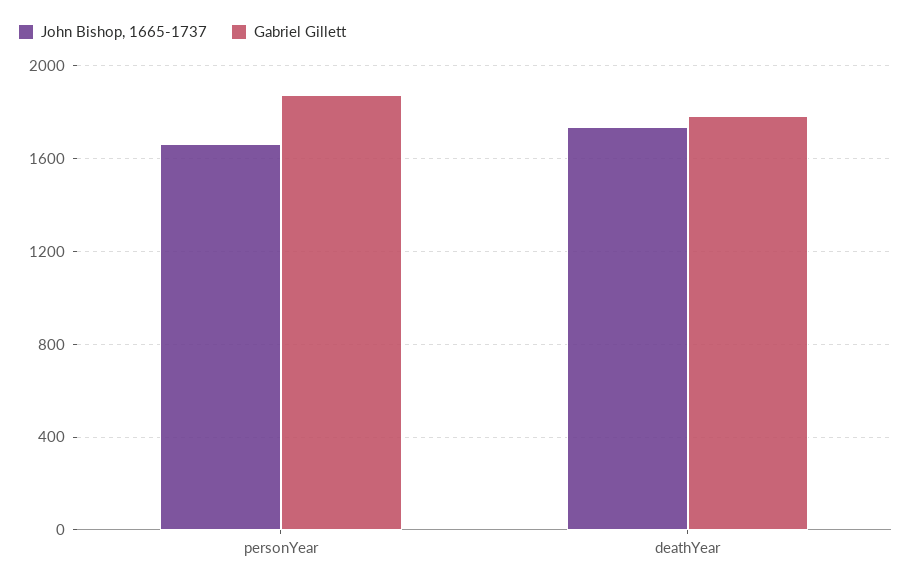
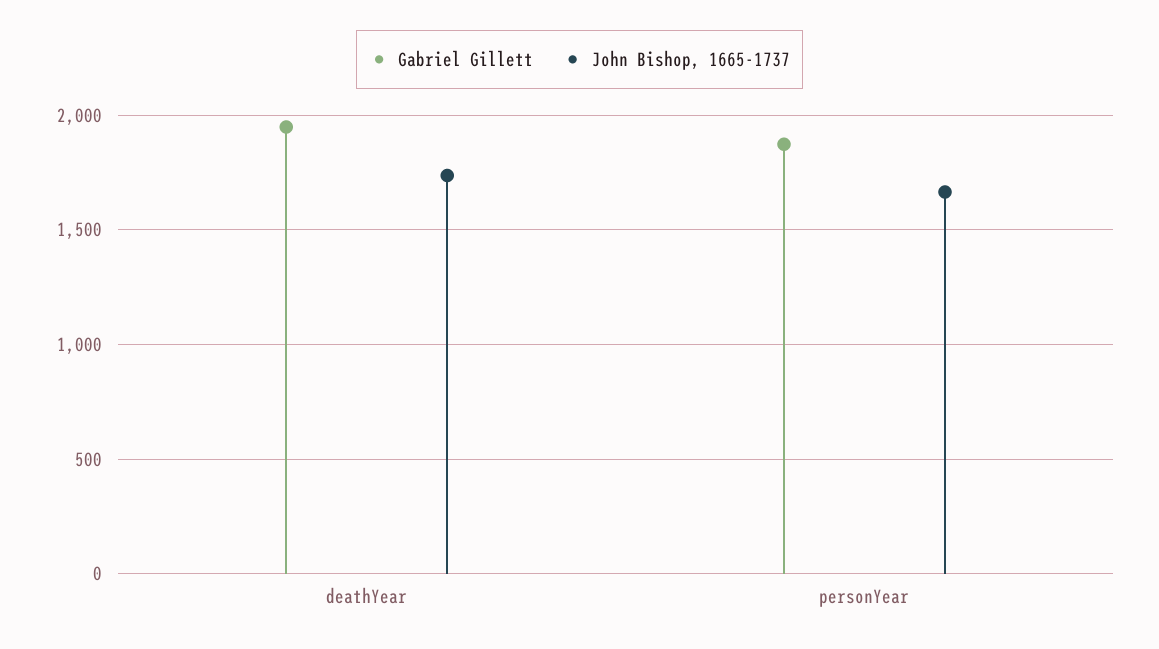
Gabriel Gillett, deathYear: 1800 -> 1950

